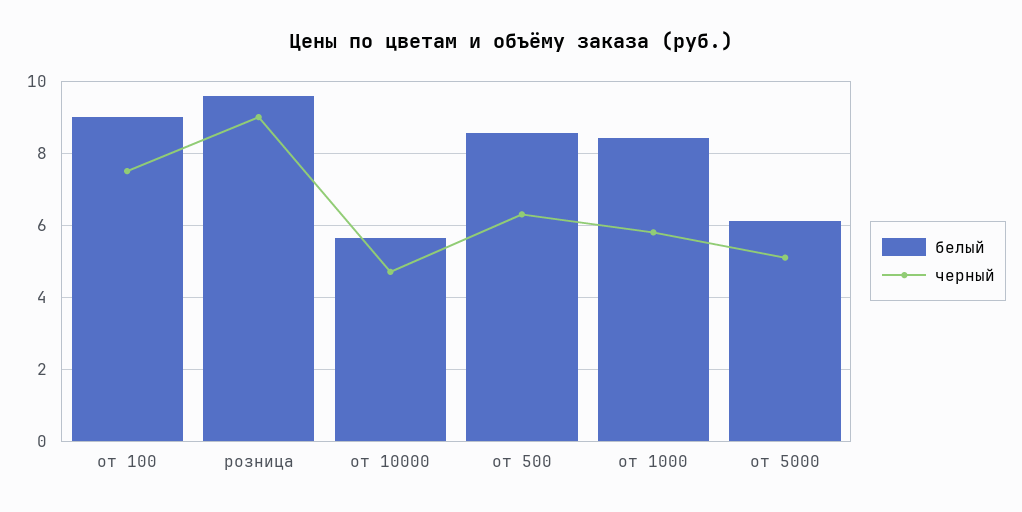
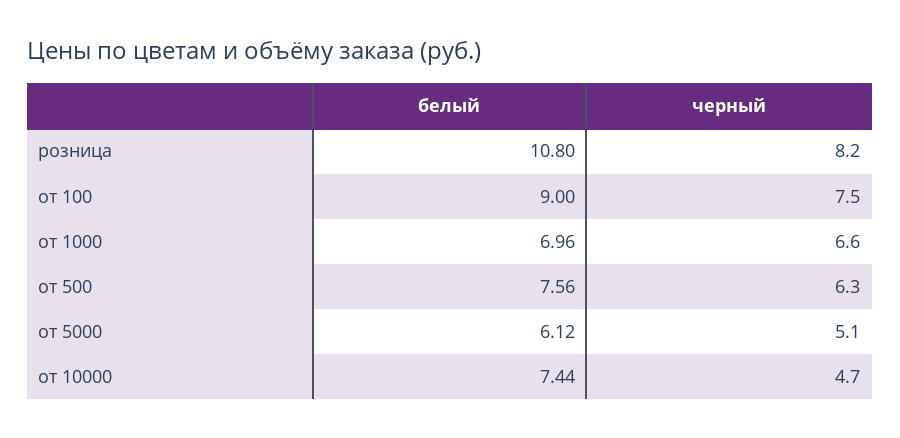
белый, розница: 9.6 -> 10.8
черный, розница: 9 -> 8.2
белый, от 10000: 5.6 -> 7.44
белый, от 500: 8.6 -> 7.56
белый, от 1000: 8.4 -> 6.96
черный, от 1000: 5.8 -> 6.6

